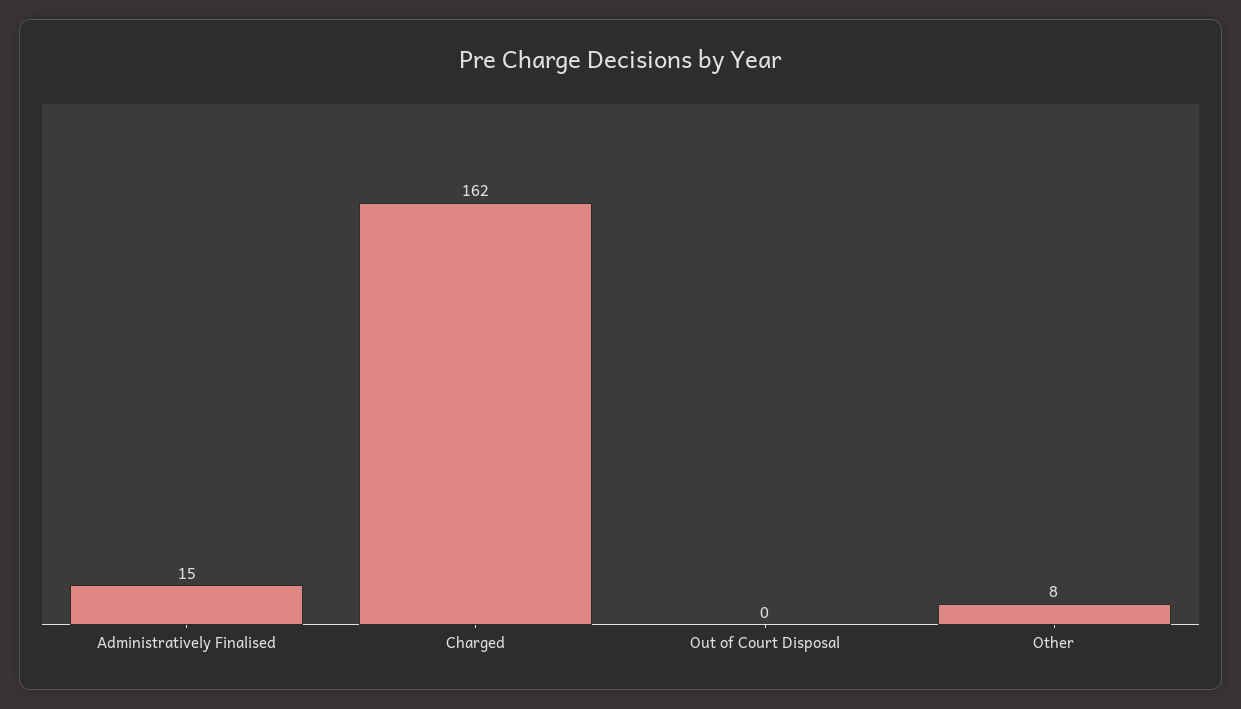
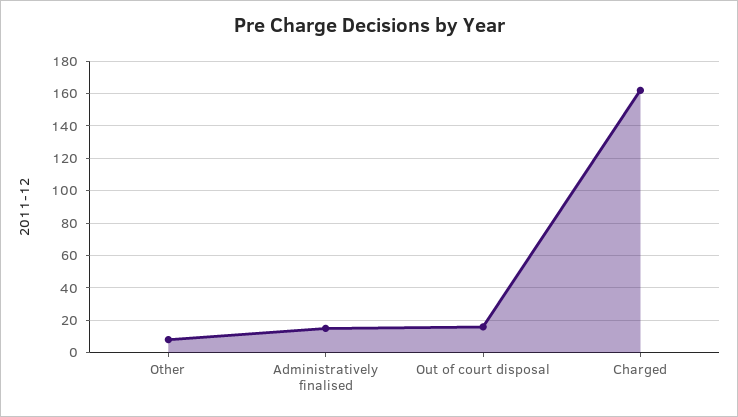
Out of Court Disposal: 0 -> 15

